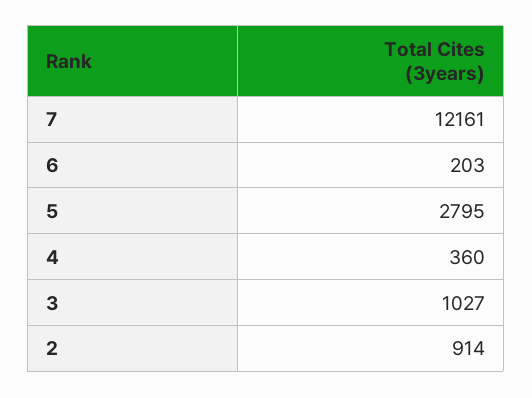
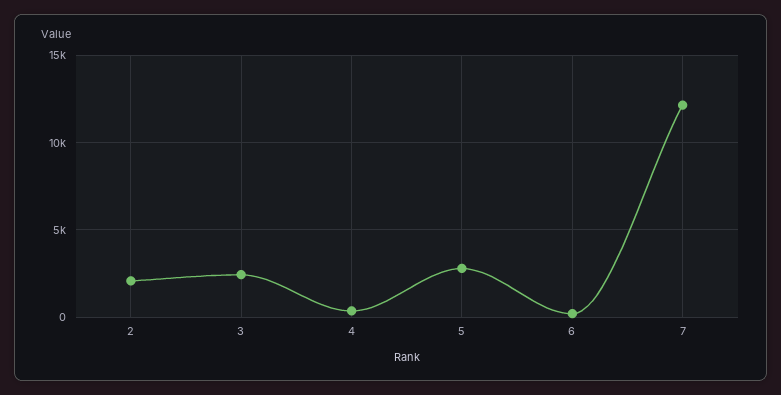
3: 1027 -> 2500
2: 914 -> 2000

